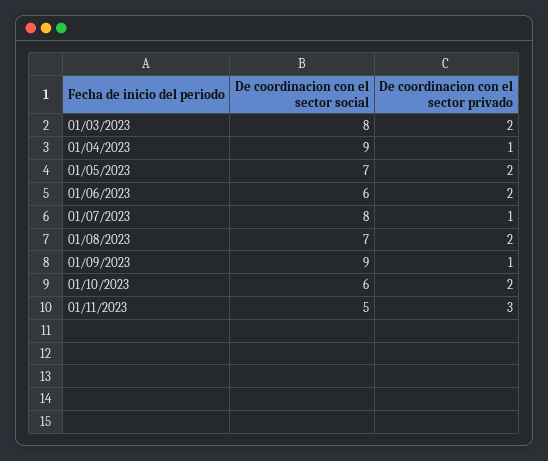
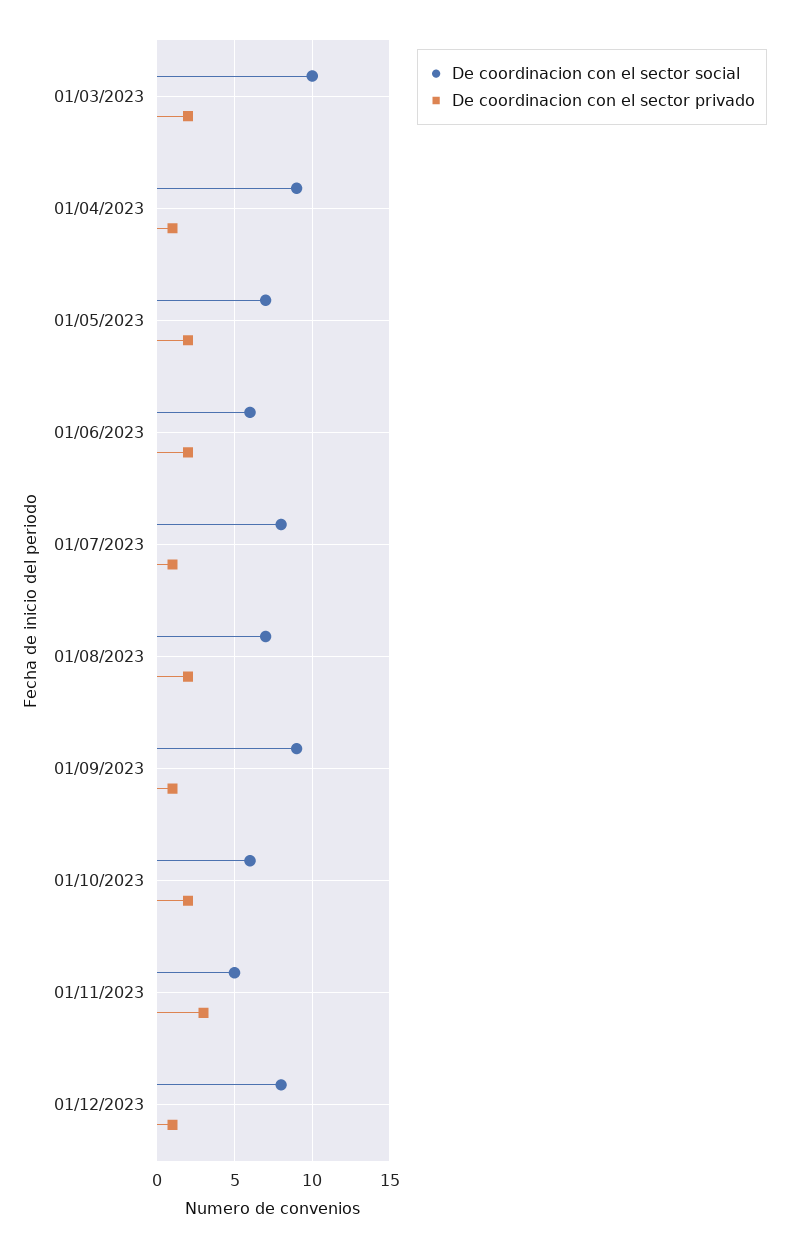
De coordinacion con el sector social, 01/03/2023: 8 -> 10
De coordinacion con el sector social, 01/12/2023: none -> 8
De coordinacion con el sector privado, 01/12/2023: none -> 1

